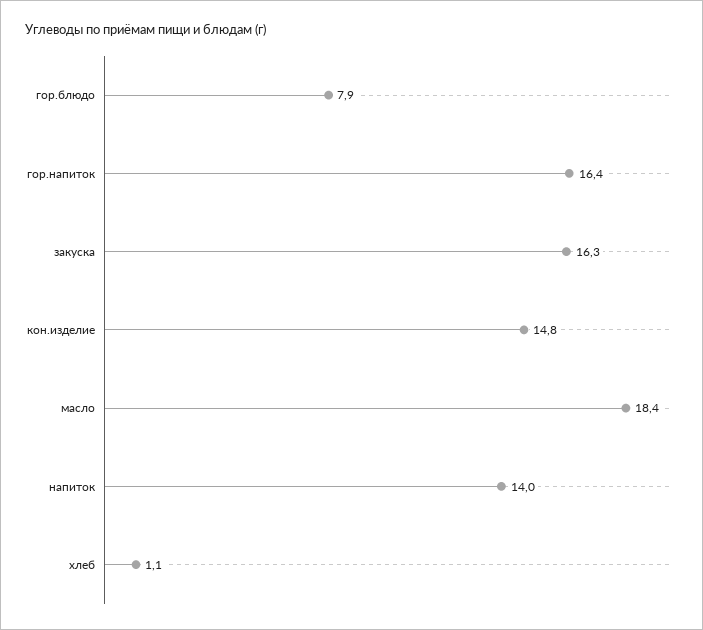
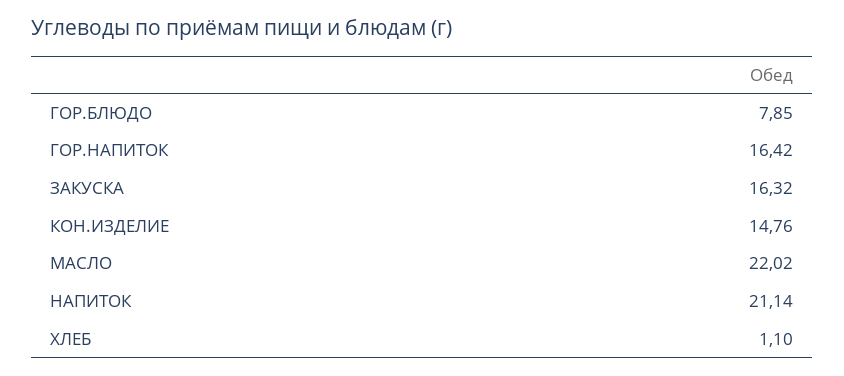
масло: 18.4 -> 22.02
напиток: 14 -> 21.14

